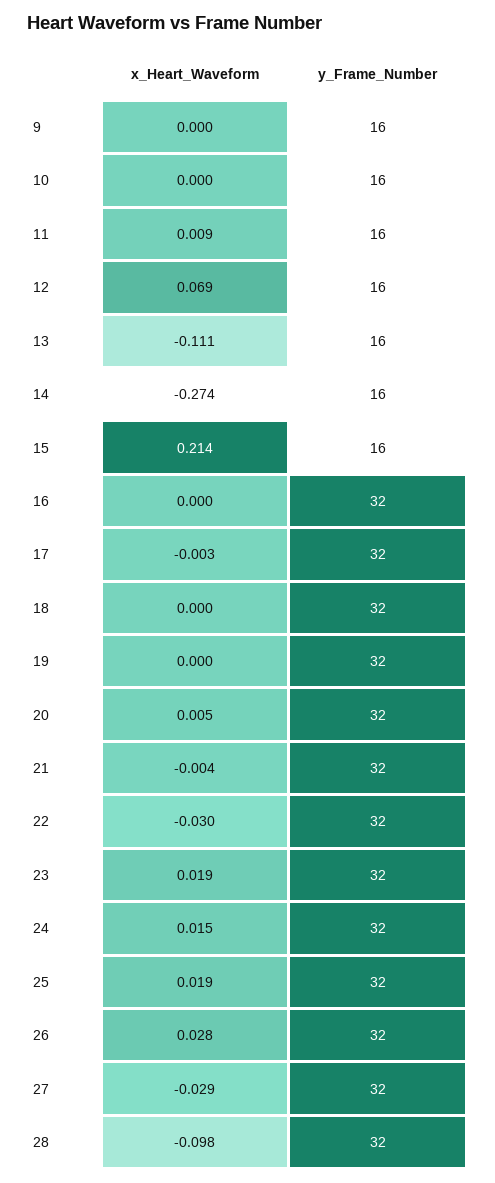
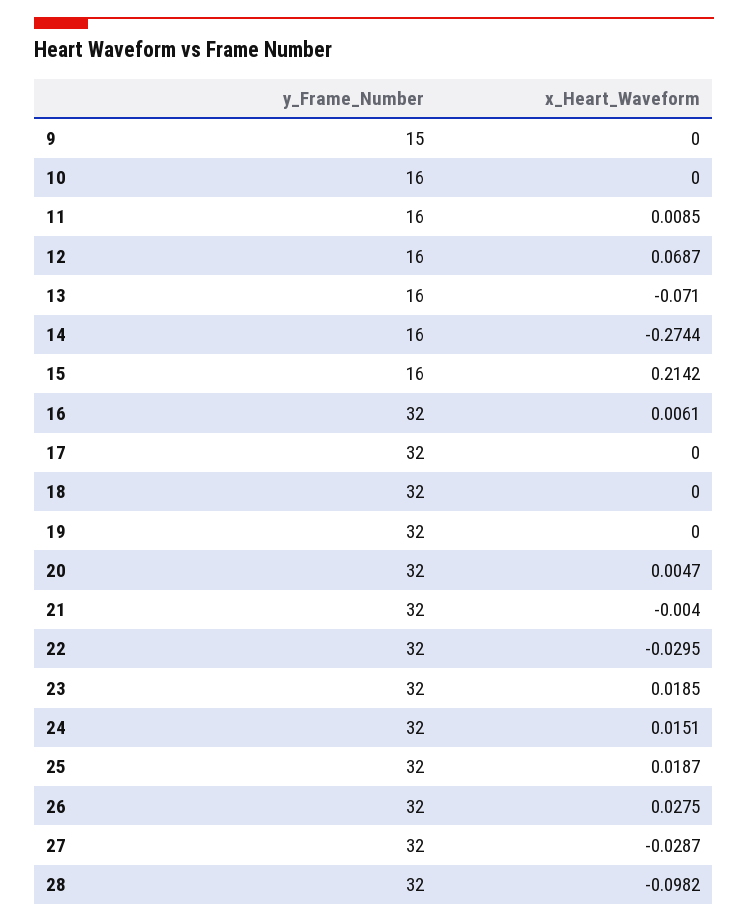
y_Frame_Number, 9: 16 -> 15
x_Heart_Waveform, 13: -0.111 -> -0.071
x_Heart_Waveform, 16: 0 -> 0.0061
x_Heart_Waveform, 17: -0.003 -> 0

